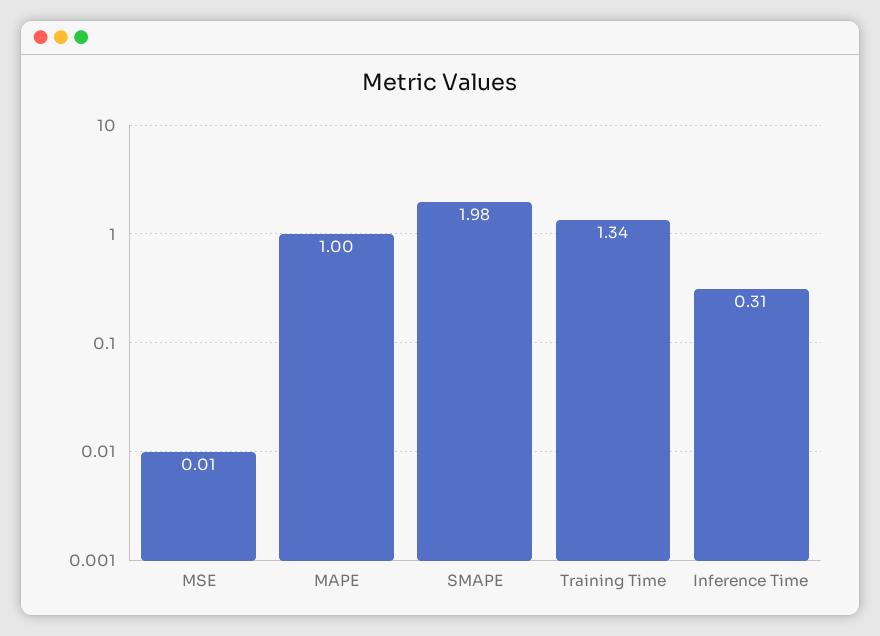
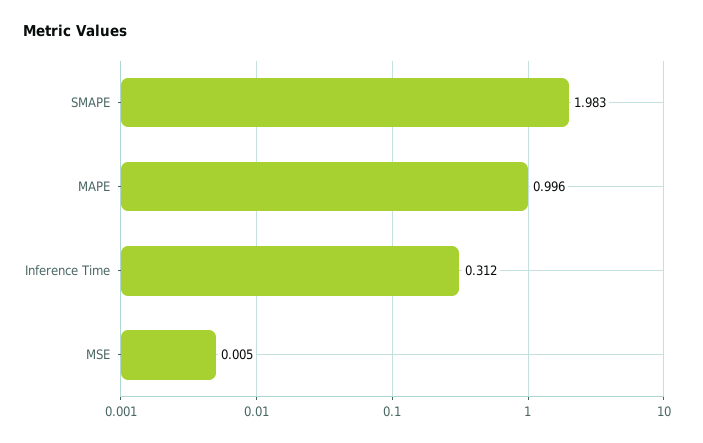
Training Time: 1.34 -> none

